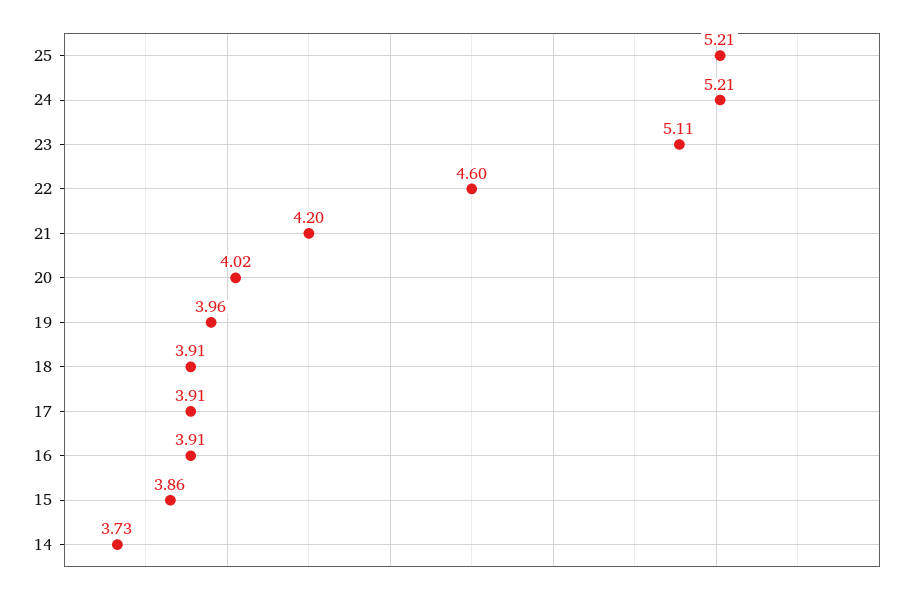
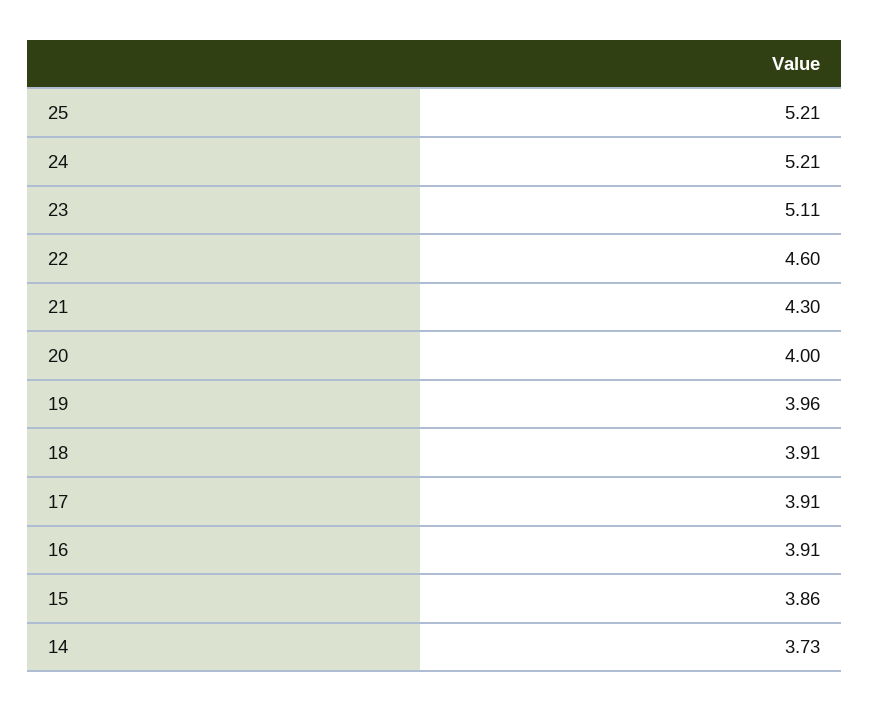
21: 4.2 -> 4.3
20: 4.02 -> 4

